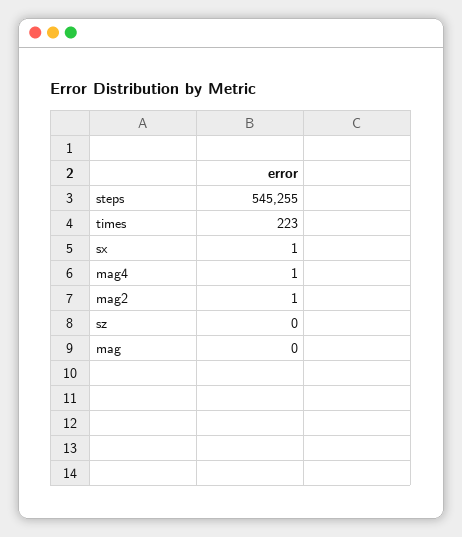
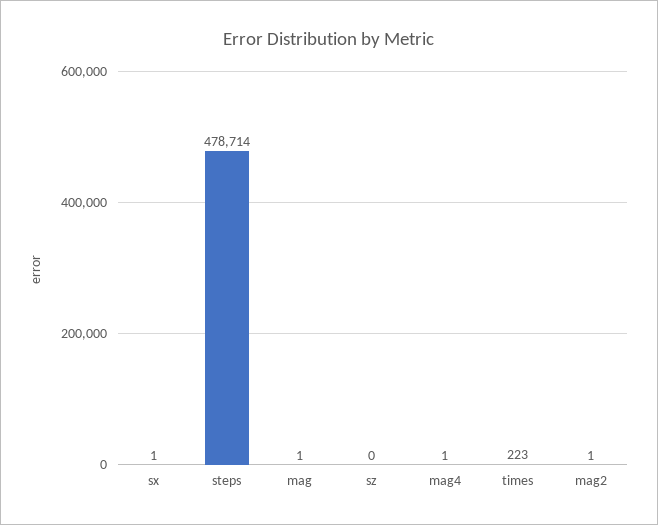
steps: 545255 -> 478714
mag: 0 -> 1

